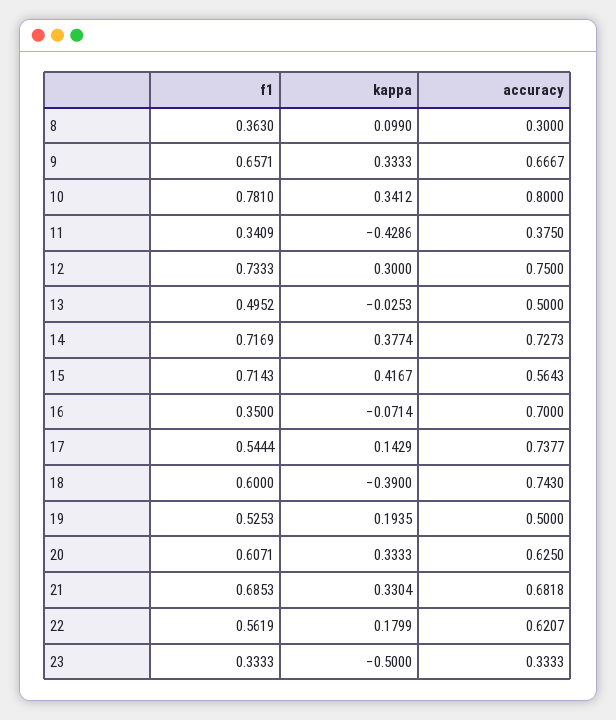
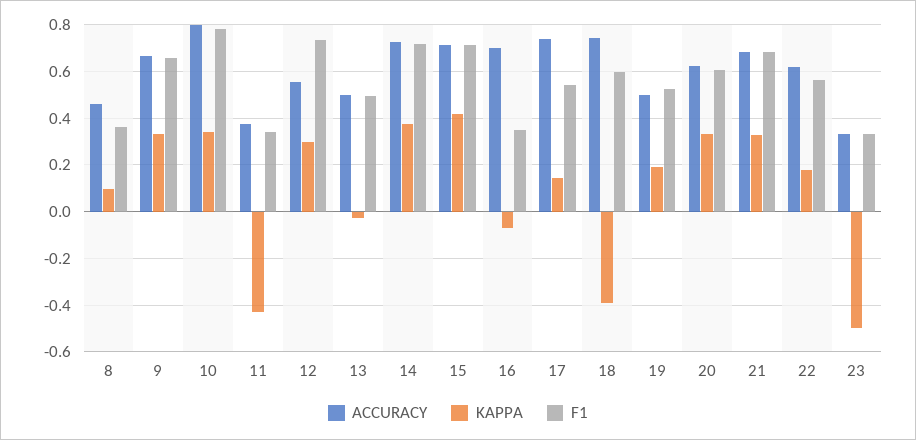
accuracy, 8: 0.3 -> 0.45
accuracy, 12: 0.75 -> 0.55
accuracy, 15: 0.5643 -> 0.7

